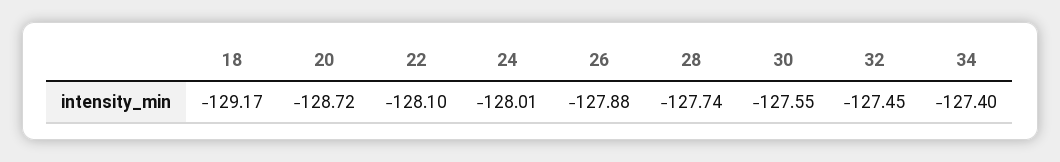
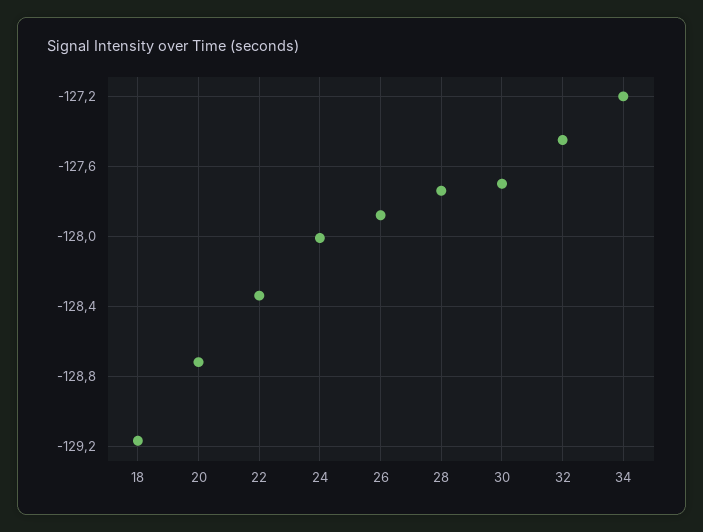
22: -128.1 -> -128.35
30: -127.55 -> -127.7
34: -127.4 -> -127.2

